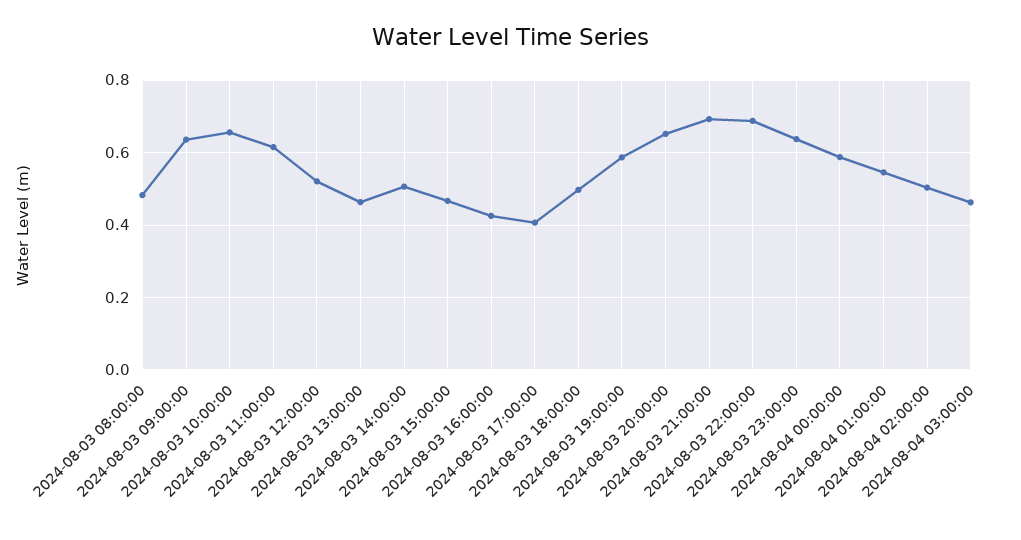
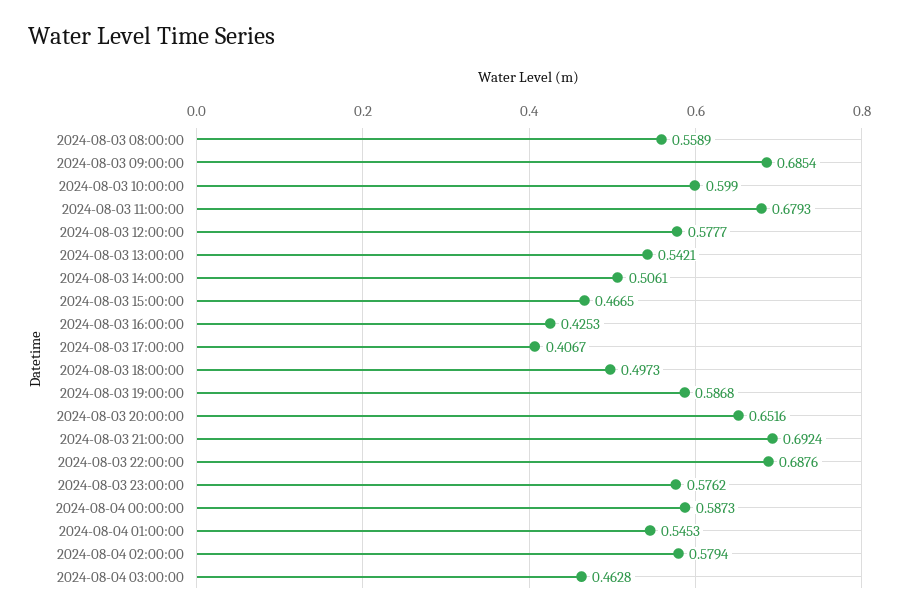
2024-08-03 08:00:00: 0.48 -> 0.5589
2024-08-03 09:00:00: 0.64 -> 0.6854
2024-08-03 10:00:00: 0.66 -> 0.599
2024-08-03 11:00:00: 0.62 -> 0.6793
2024-08-03 12:00:00: 0.52 -> 0.5777
2024-08-03 13:00:00: 0.46 -> 0.5421
2024-08-03 23:00:00: 0.64 -> 0.5762
2024-08-04 02:00:00: 0.5 -> 0.5794

